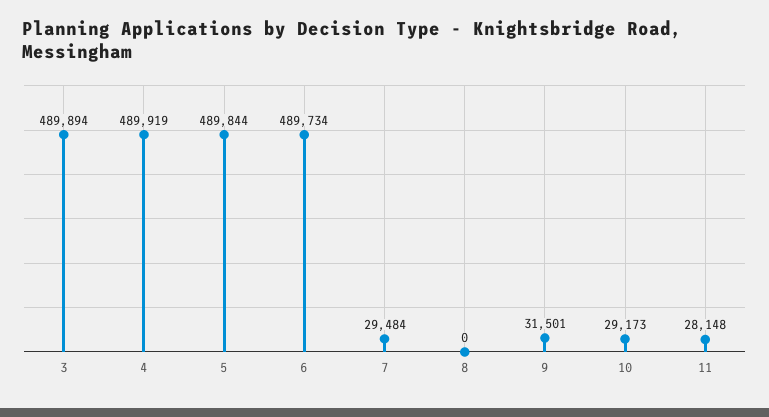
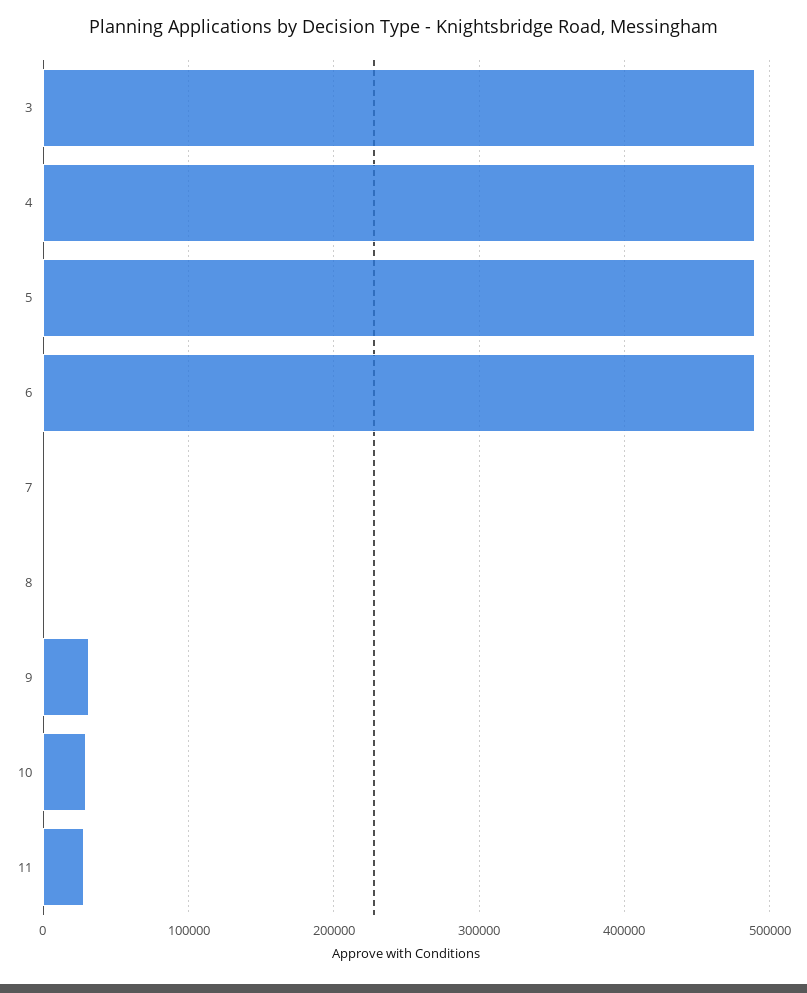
7: 29484 -> 0

